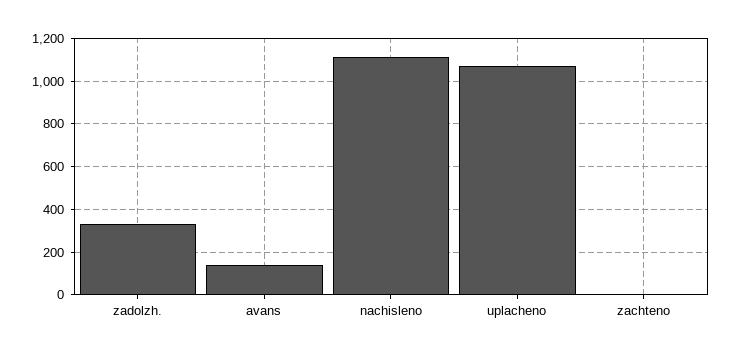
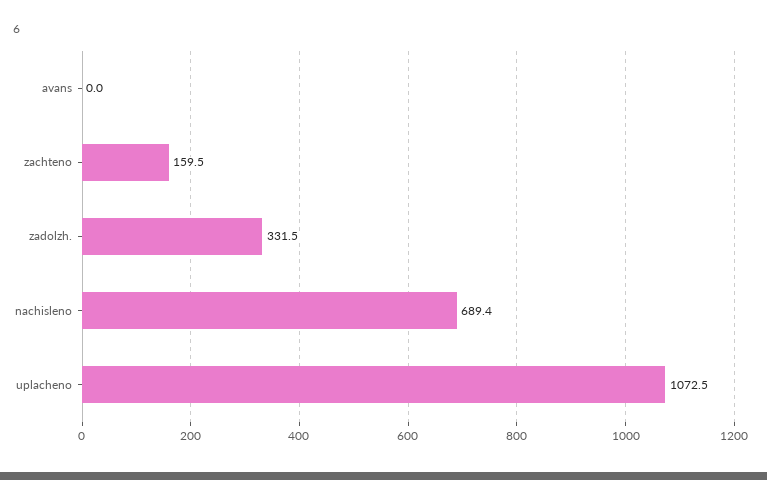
avans: 150 -> 0
nachisleno: 1100 -> 689.4
zachteno: 0 -> 159.5

